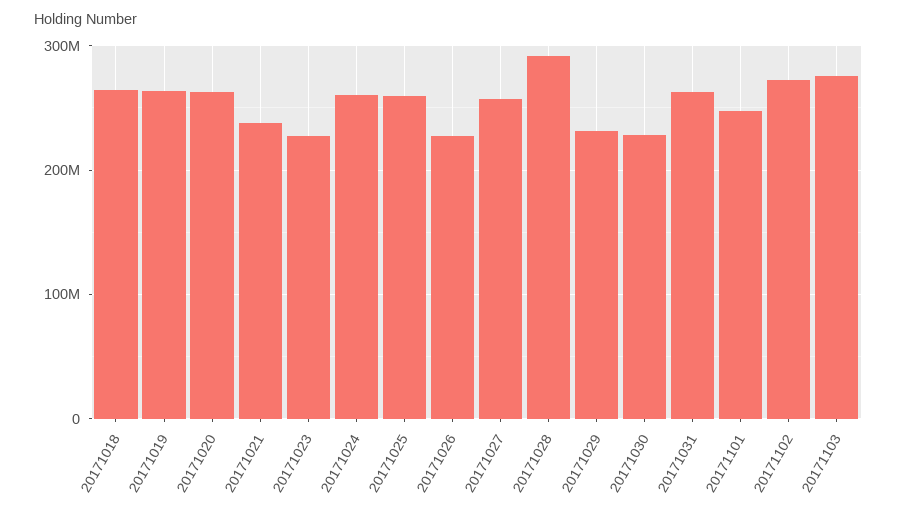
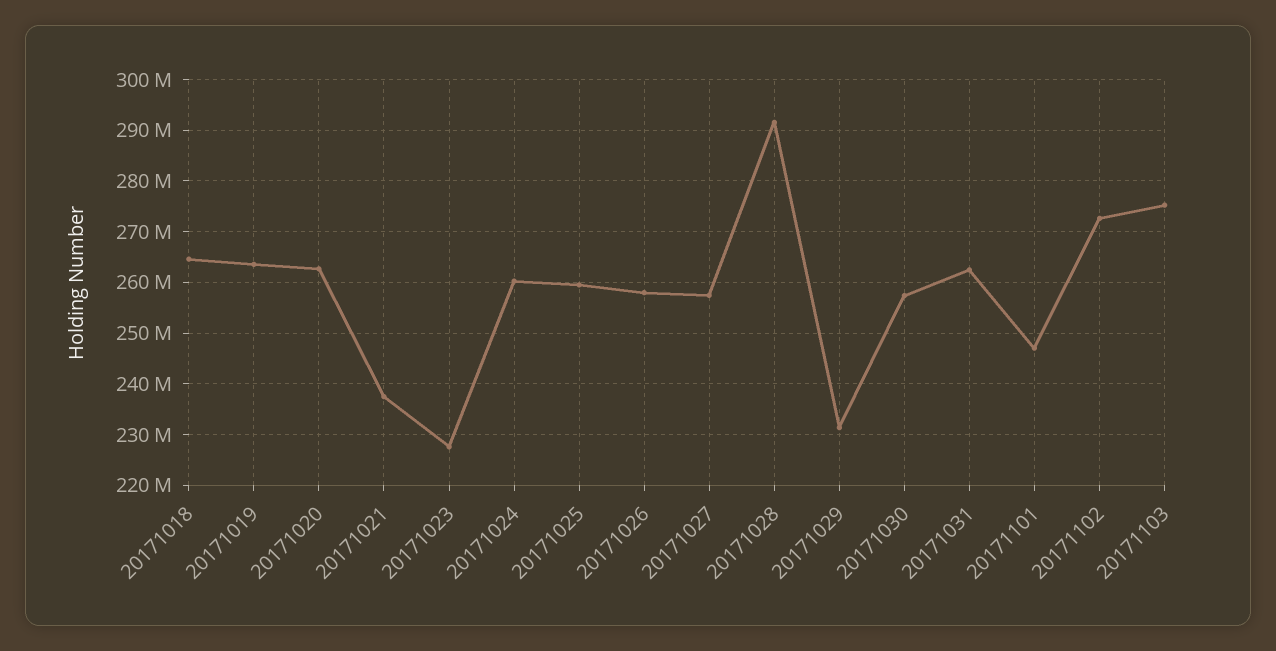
20171026: 230000000 -> 258000000
20171030: 230000000 -> 258000000

